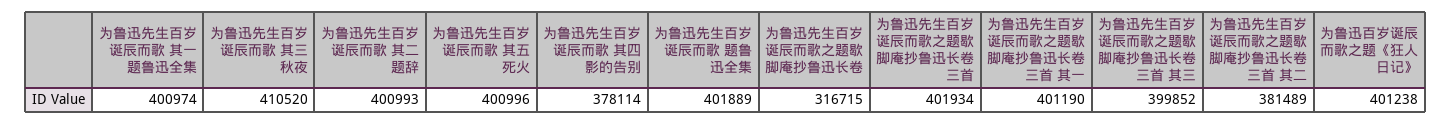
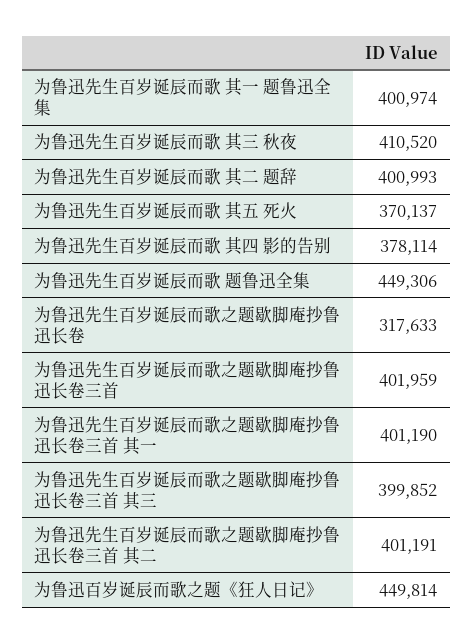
为鲁迅先生百岁诞辰而歌 其五 死火: 400996 -> 370137
为鲁迅先生百岁诞辰而歌 题鲁迅全集: 401889 -> 449306
为鲁迅先生百岁诞辰而歌之题歇脚庵抄鲁迅长卷: 316715 -> 317633
为鲁迅先生百岁诞辰而歌之题歇脚庵抄鲁迅长卷三首: 401934 -> 401959
为鲁迅先生百岁诞辰而歌之题歇脚庵抄鲁迅长卷三首 其二: 381489 -> 401191
为鲁迅百岁诞辰而歌之题《狂人日记》: 401238 -> 449814

